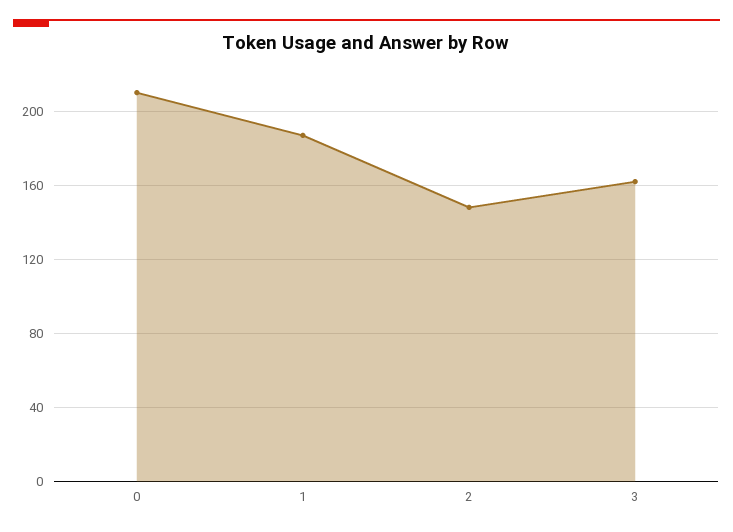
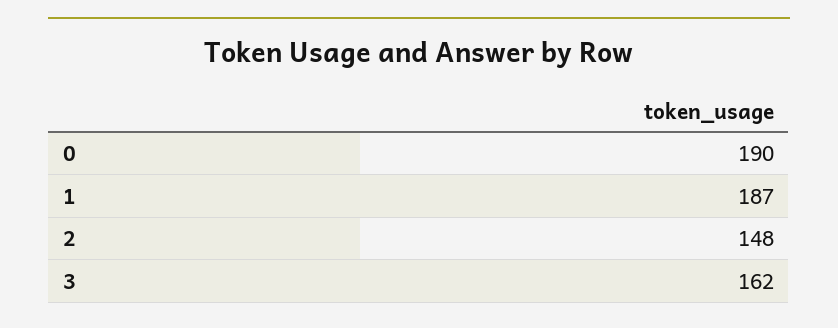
0: 210 -> 190

